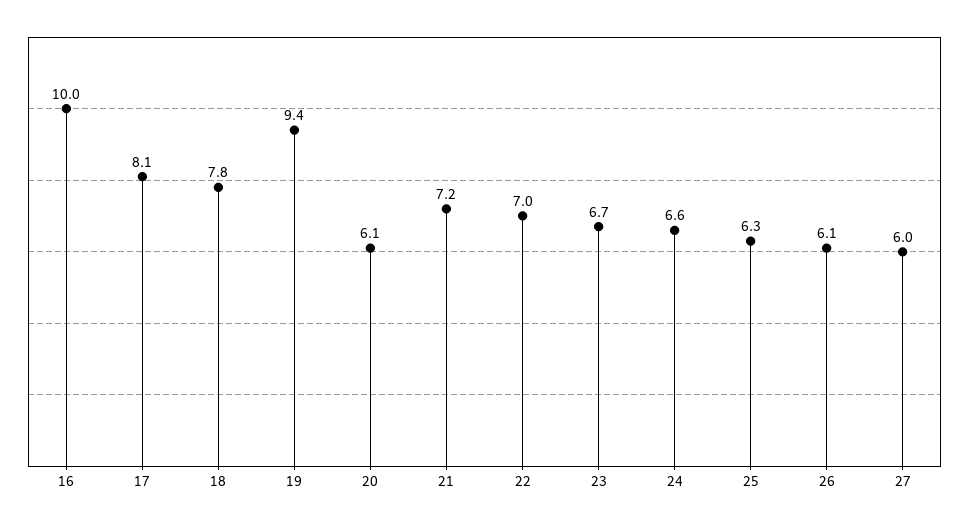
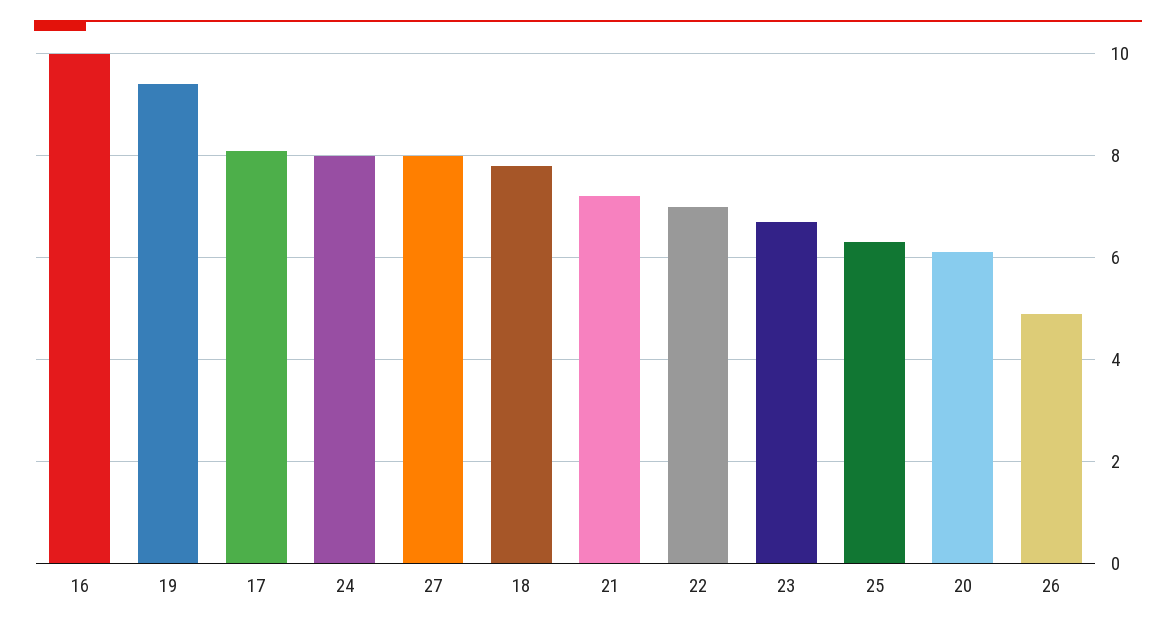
24: 6.6 -> 8
26: 6.1 -> 5
27: 6 -> 8

